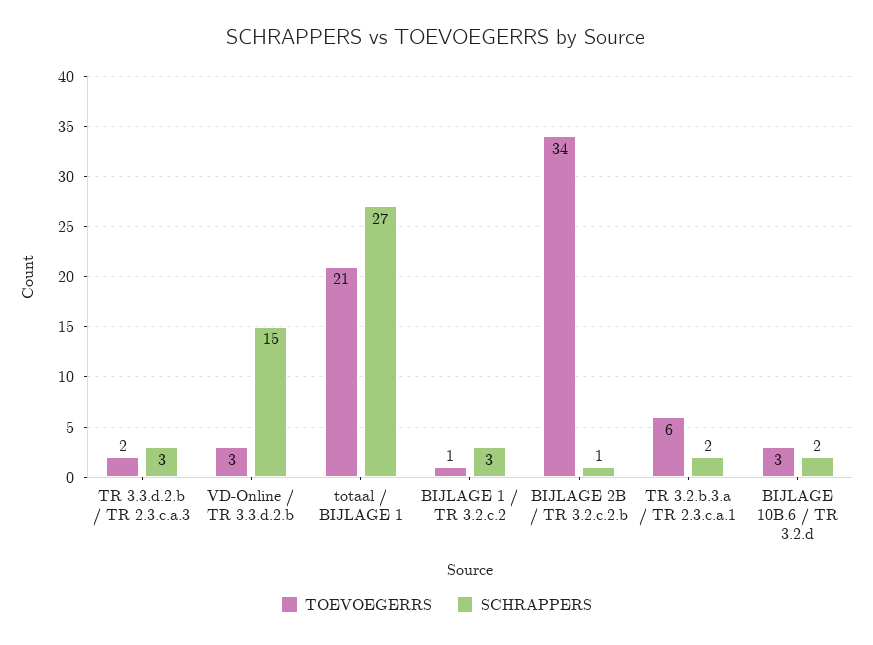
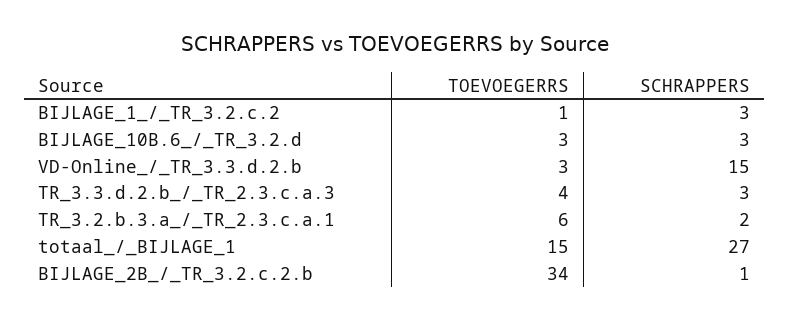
TOEVOEGERRS, TR 3.3.d.2.b / TR 2.3.c.a.3: 2 -> 4
TOEVOEGERRS, totaal / BIJLAGE 1: 21 -> 15
SCHRAPPERS, BIJLAGE 10B.6 / TR 3.2.d: 2 -> 3

